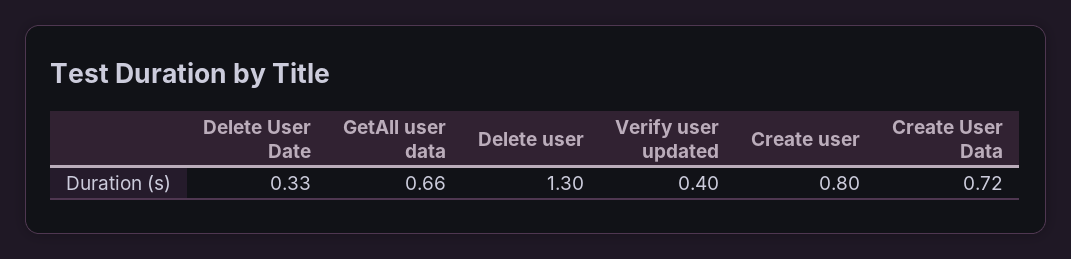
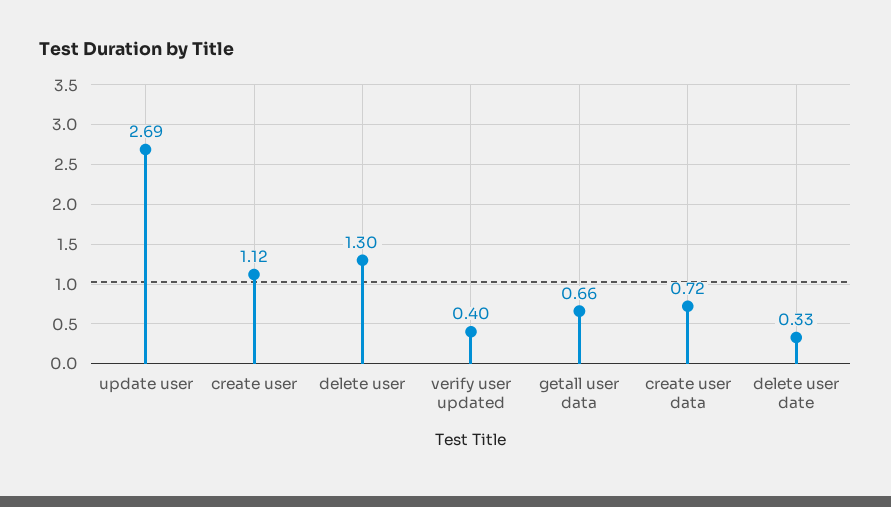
Create user: 0.8 -> 1.12
update user: none -> 2.69

